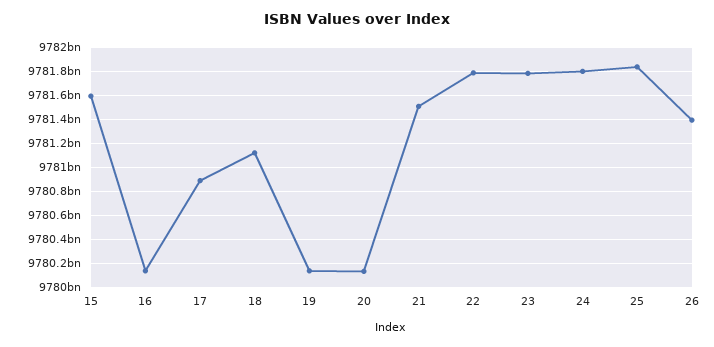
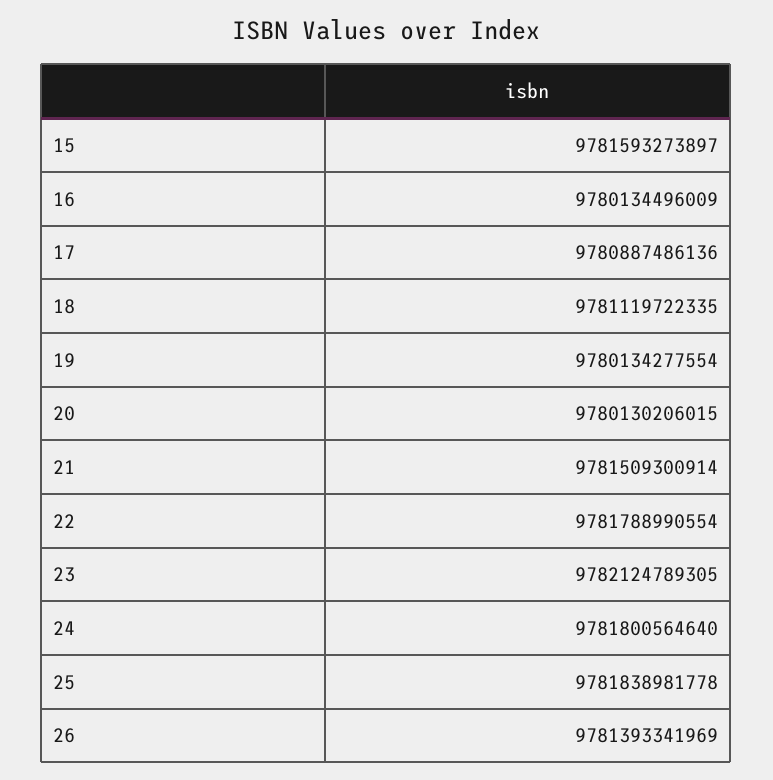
23: 9781800000000 -> 9782124789305

